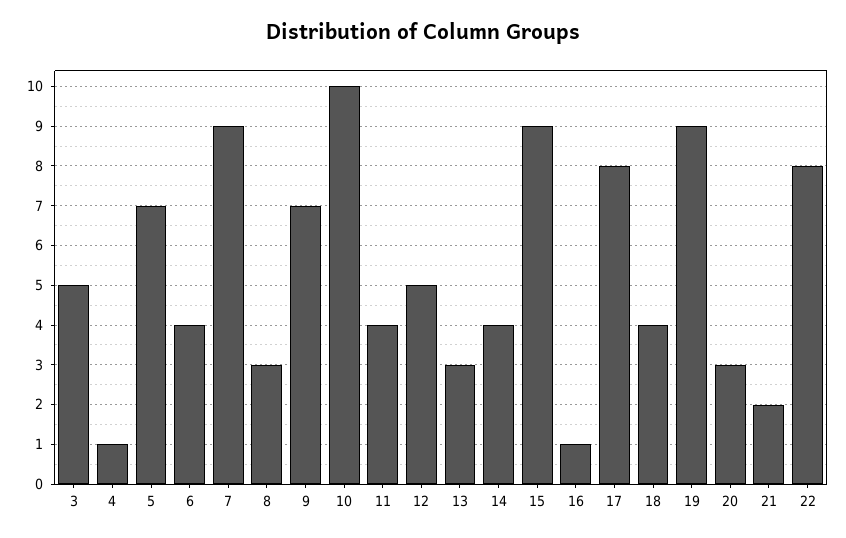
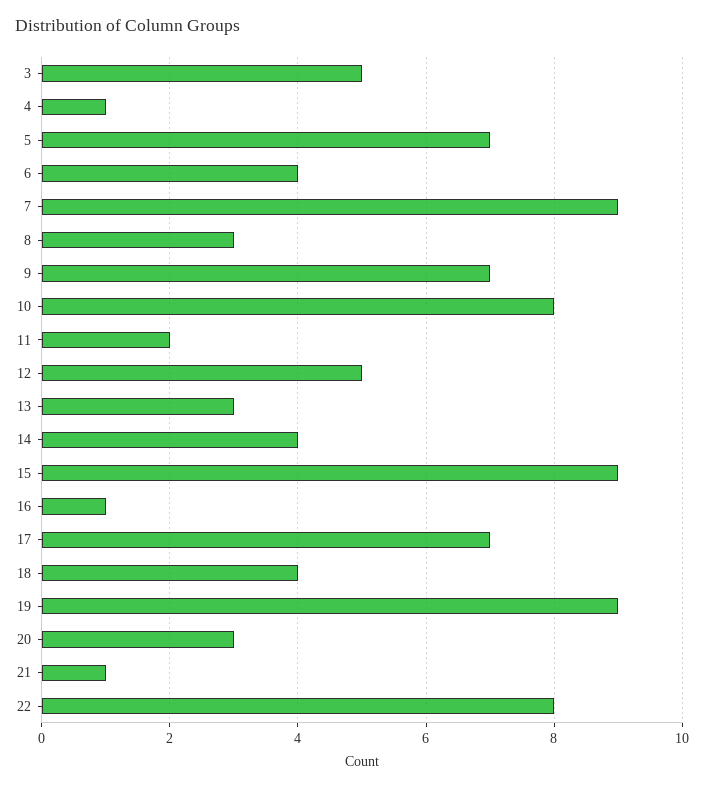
10: 10 -> 8
11: 4 -> 2
17: 8 -> 7
21: 2 -> 1

